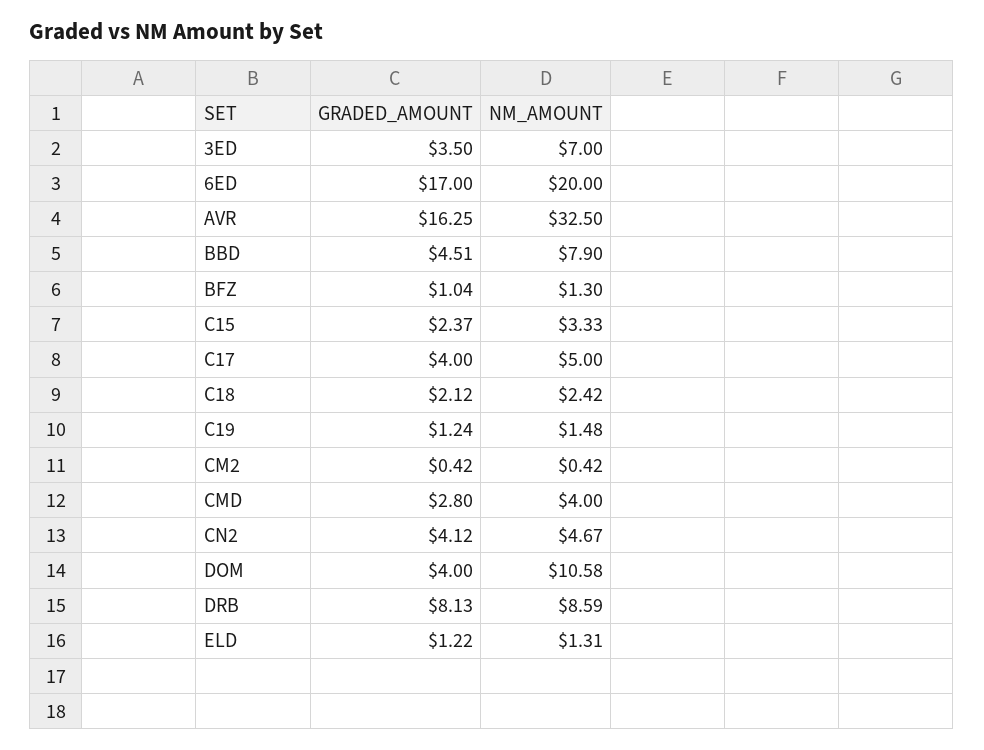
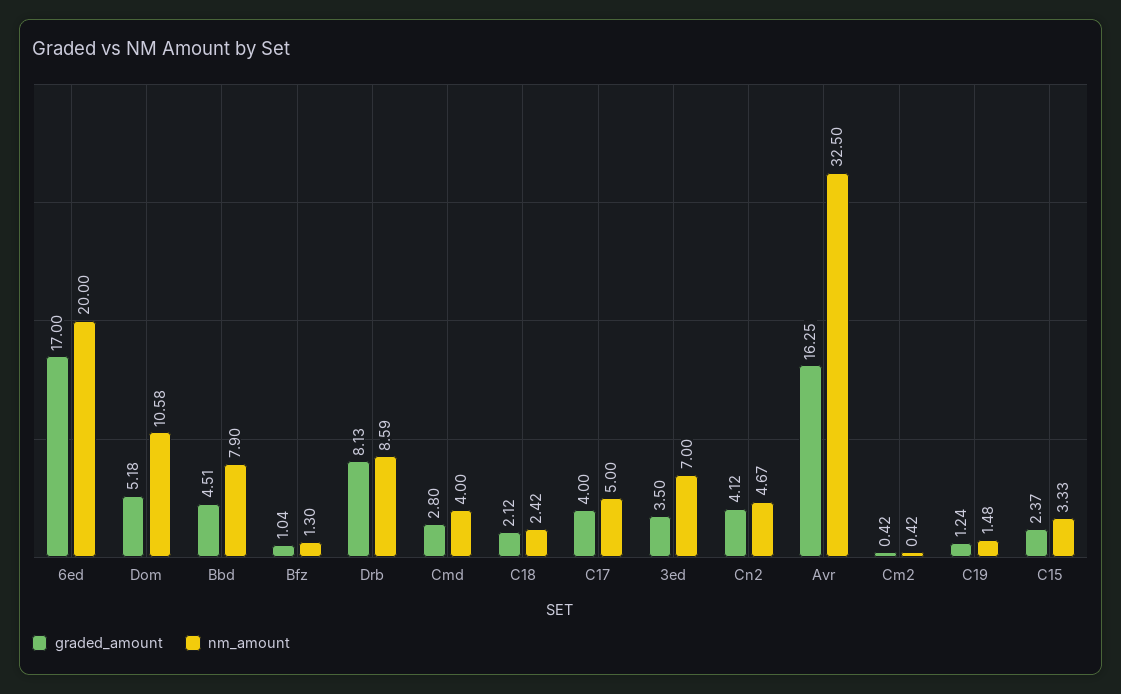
GRADED_AMOUNT, DOM: 4 -> 5.18
GRADED_AMOUNT, ELD: 1.22 -> none
NM_AMOUNT, ELD: 1.31 -> none

